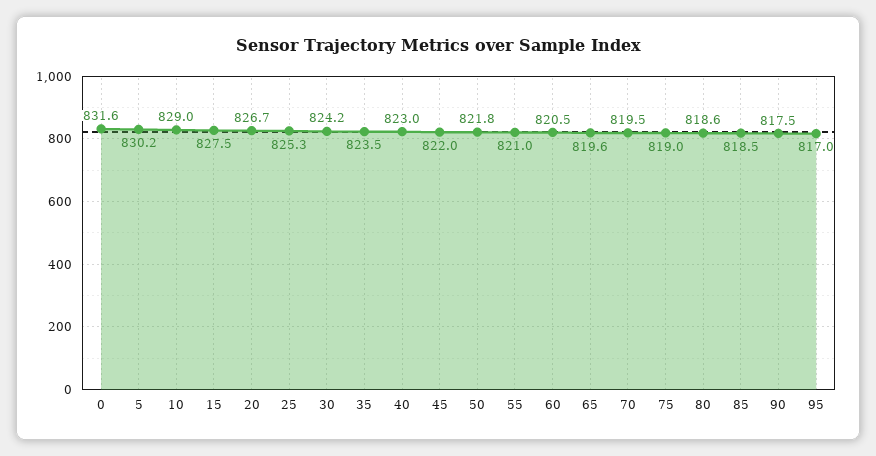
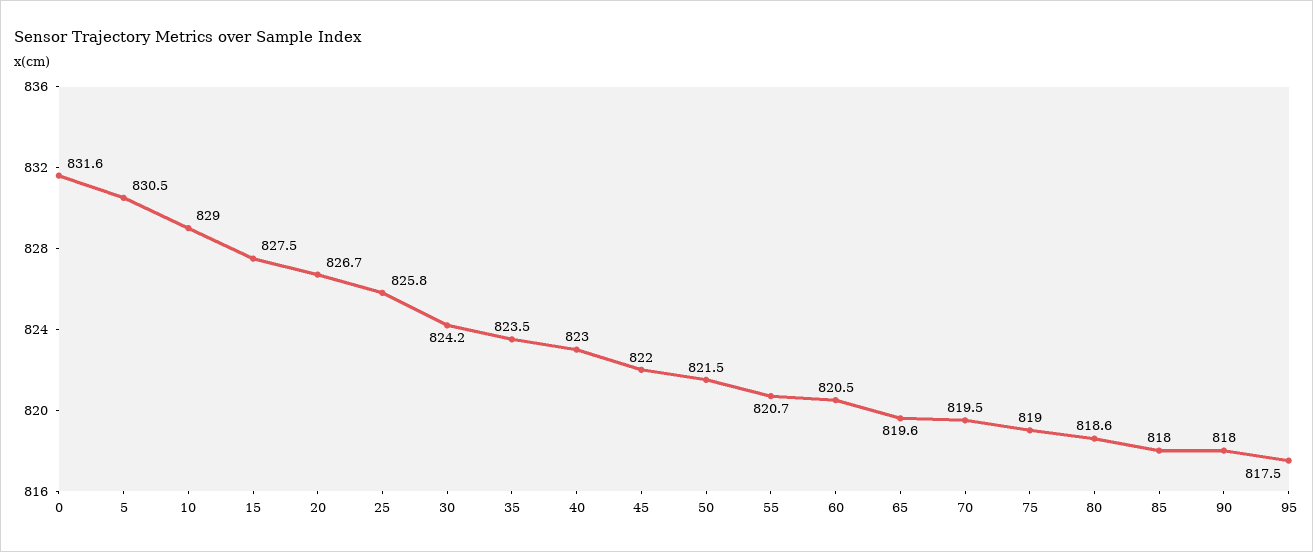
5: 830.2 -> 830.5
25: 825.3 -> 825.8
50: 821.8 -> 821.5
55: 821 -> 820.7
85: 818.5 -> 818
90: 817.5 -> 818
95: 817 -> 817.5

